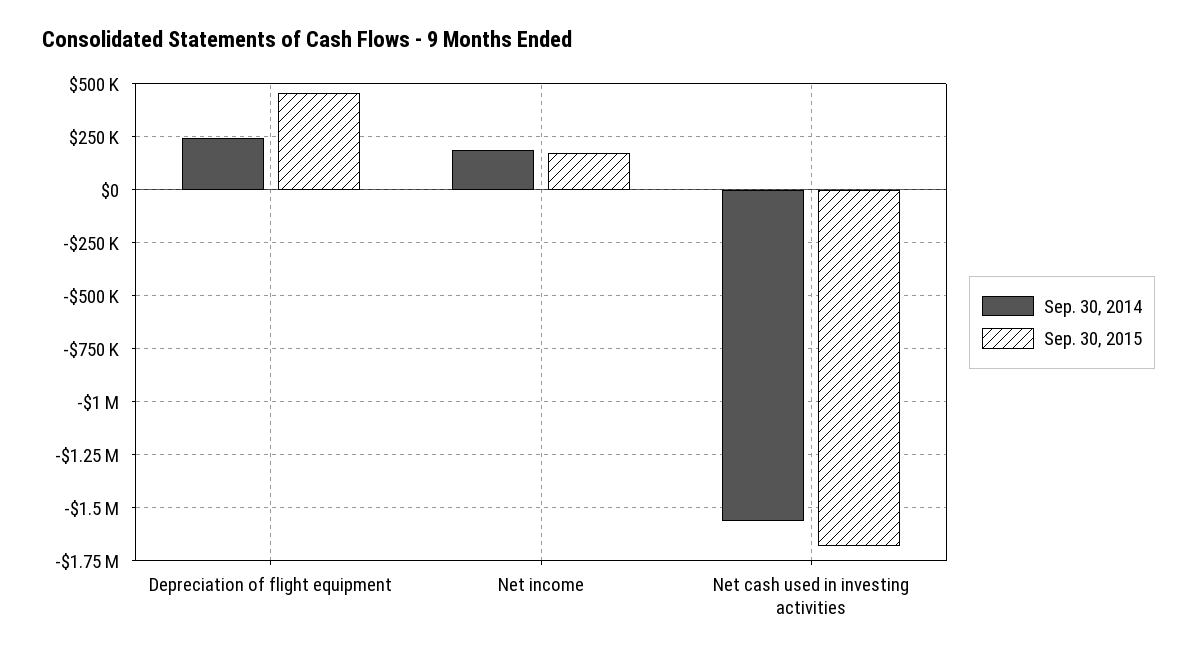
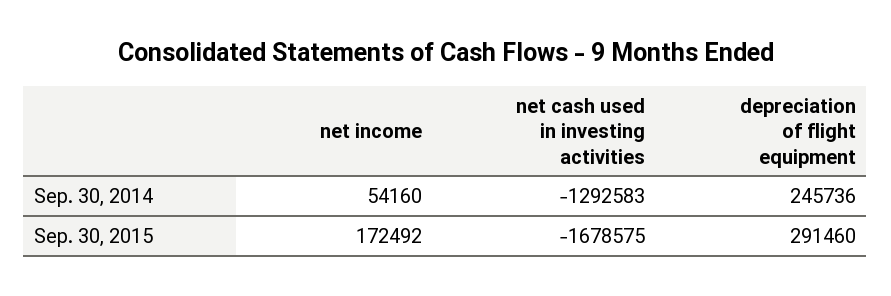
Sep. 30, 2015, Depreciation of flight equipment: 450000 -> 291460
Sep. 30, 2014, Net income: 200000 -> 54160
Sep. 30, 2014, Net cash used in investing activities: -1550000 -> -1292583

